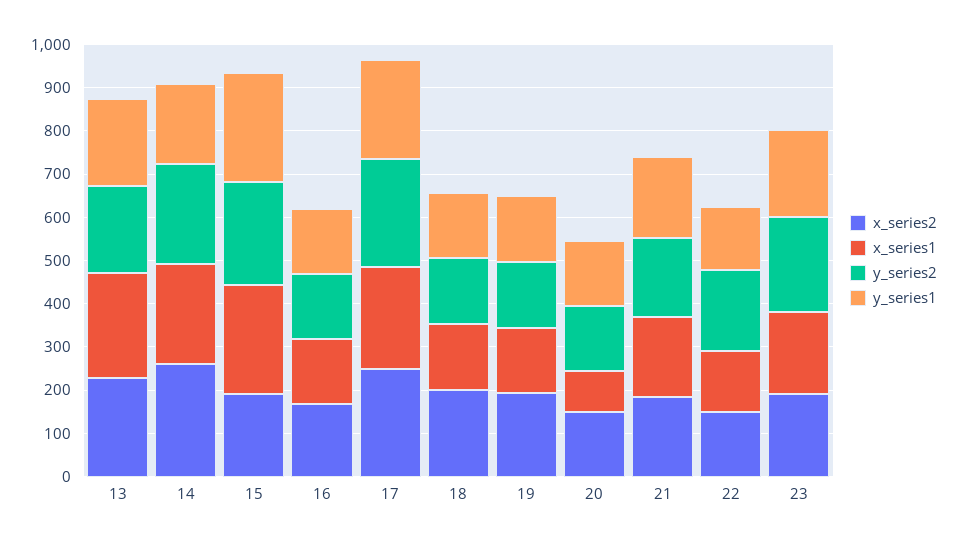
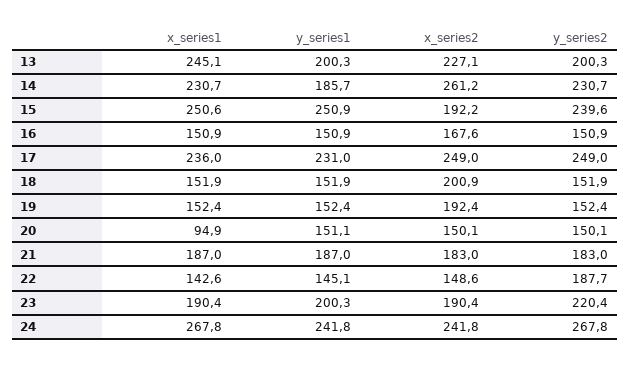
x_series1, 24: none -> 267.8
y_series1, 24: none -> 241.8
x_series2, 24: none -> 241.8
y_series2, 24: none -> 267.8

